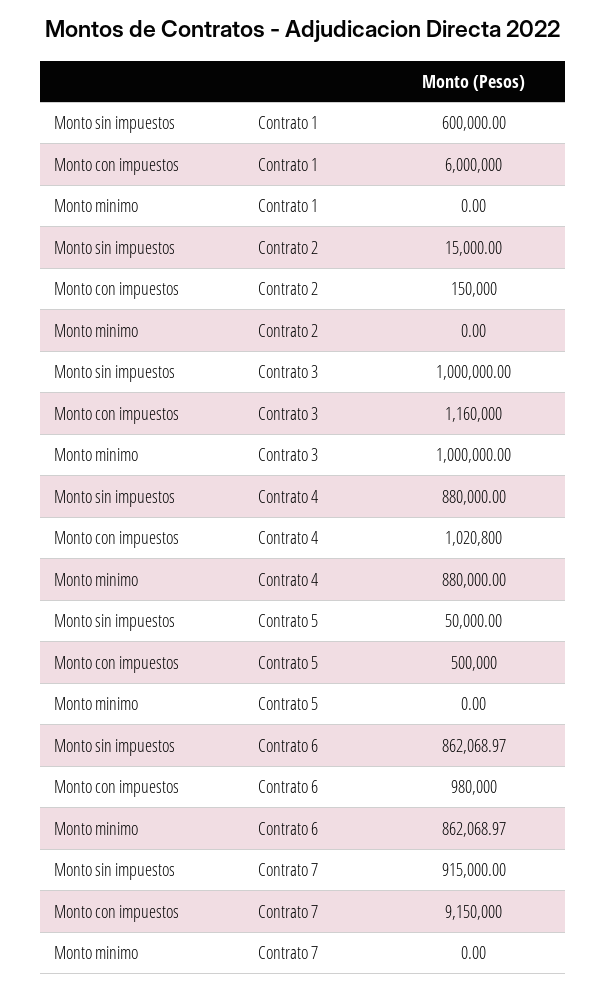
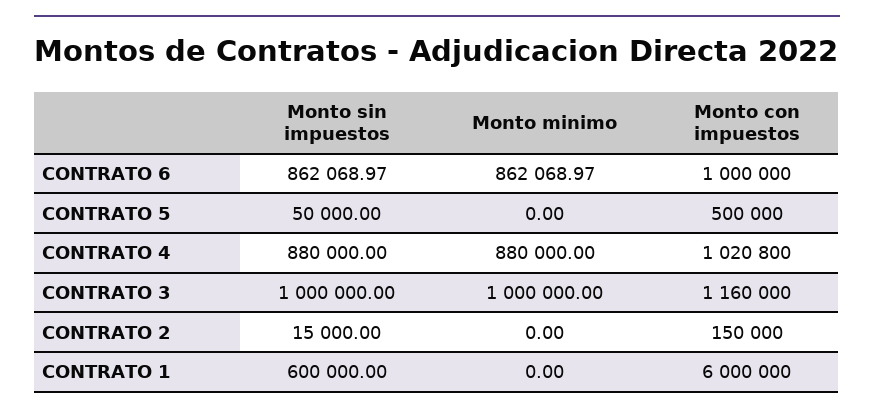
Monto con impuestos, Contrato 6: 980000 -> 1000000
Monto sin impuestos, Contrato 7: 915000 -> none
Monto con impuestos, Contrato 7: 9150000 -> none
Monto minimo, Contrato 7: 0 -> none

